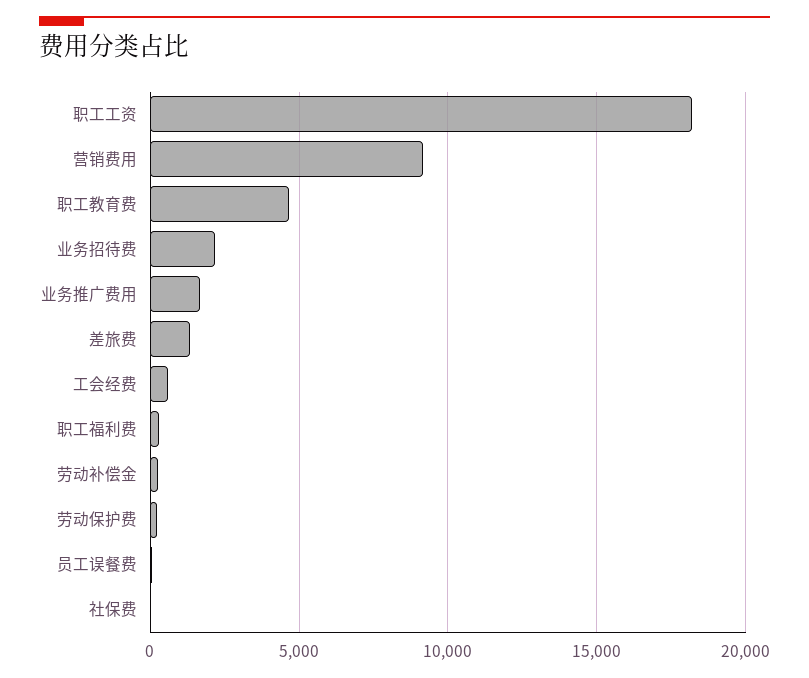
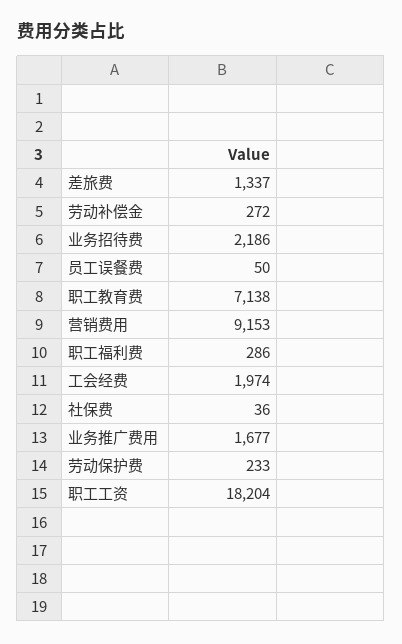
职工教育费: 4500 -> 7138
工会经费: 500 -> 1974

